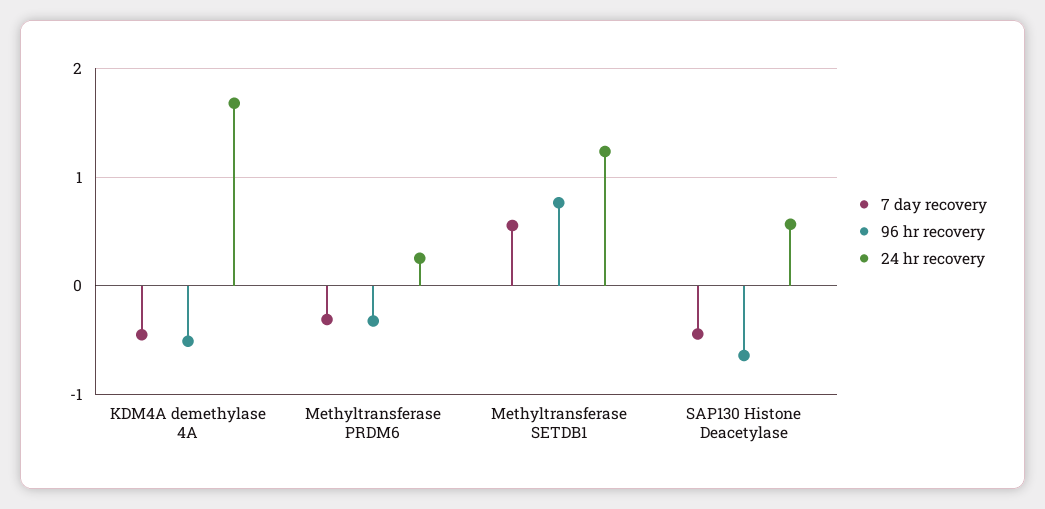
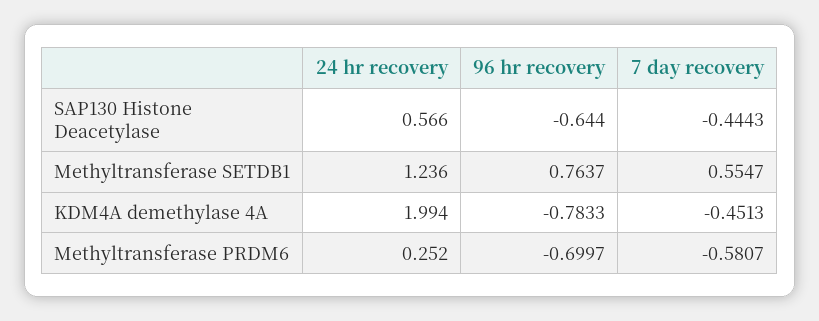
96 hr recovery, KDM4A demethylase 4A: -0.5 -> -0.7833
24 hr recovery, KDM4A demethylase 4A: 1.7 -> 1.994
7 day recovery, Methyltransferase PRDM6: -0.3 -> -0.5807
96 hr recovery, Methyltransferase PRDM6: -0.3 -> -0.6997

